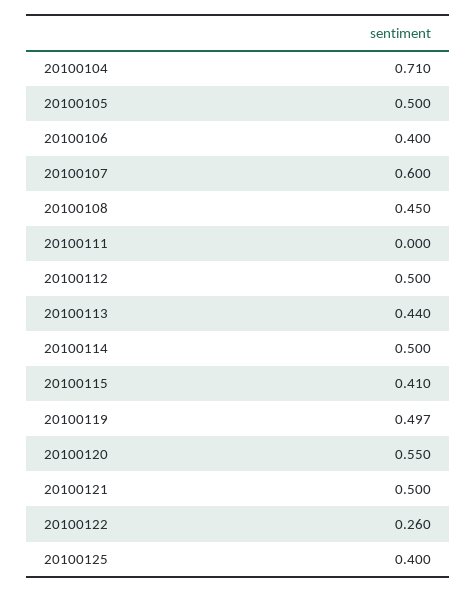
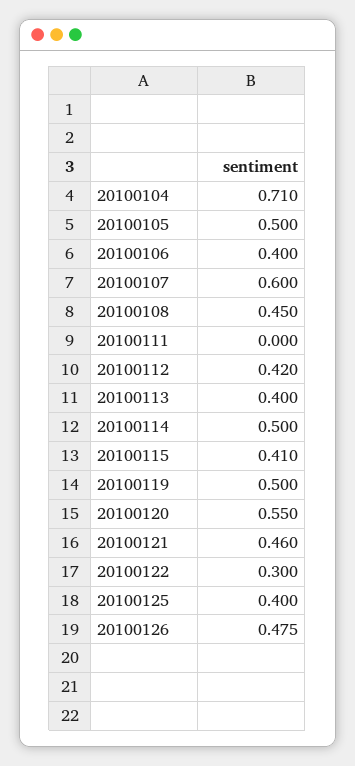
20100112: 0.5 -> 0.42
20100113: 0.44 -> 0.4
20100119: 0.497 -> 0.5
20100121: 0.5 -> 0.46
20100122: 0.26 -> 0.3
20100126: none -> 0.475

